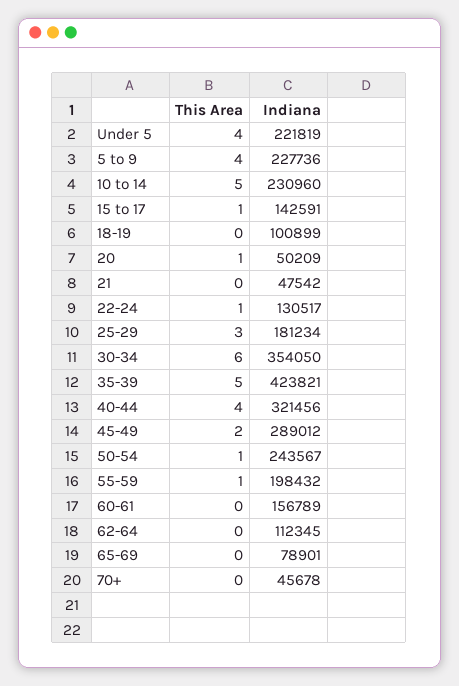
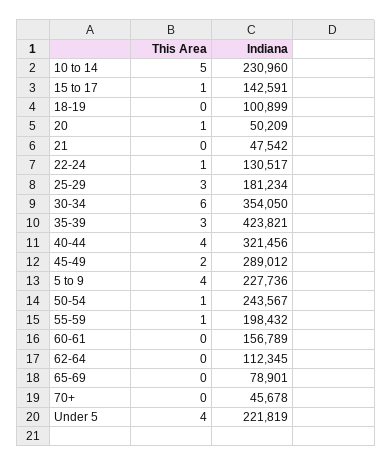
This Area, 35-39: 5 -> 3

